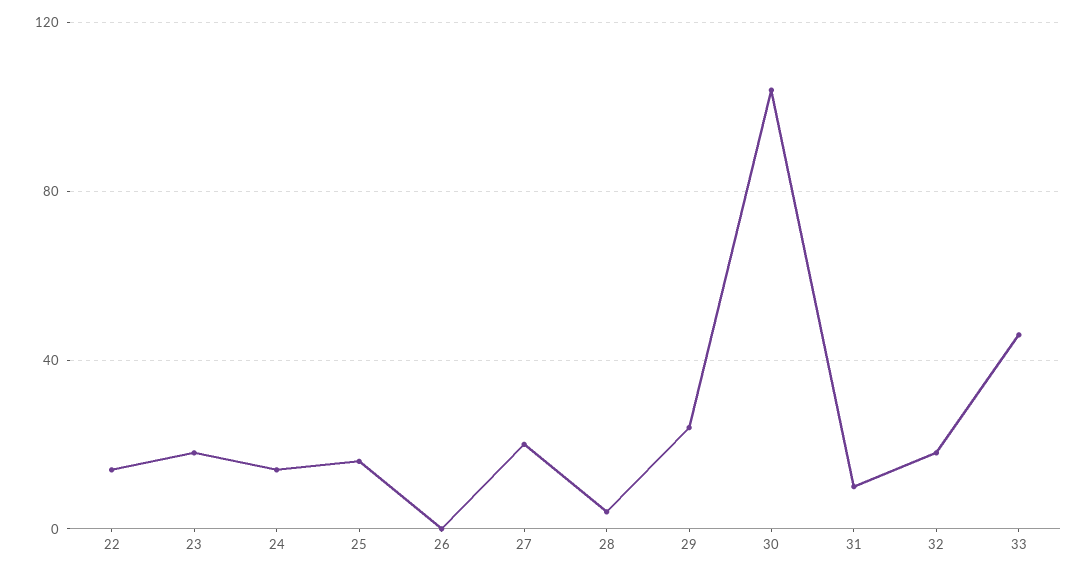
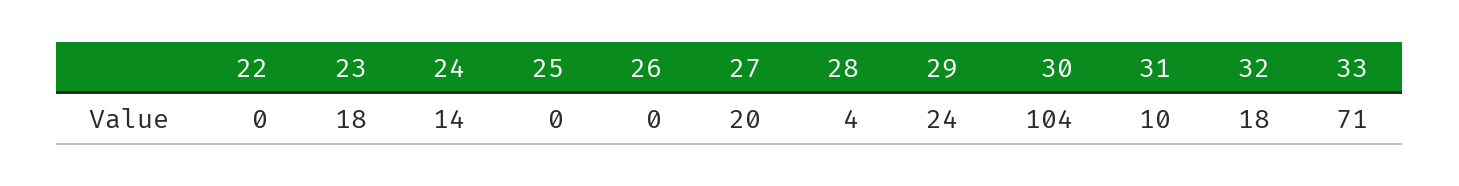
22: 15 -> 0
25: 15 -> 0
33: 45 -> 71

